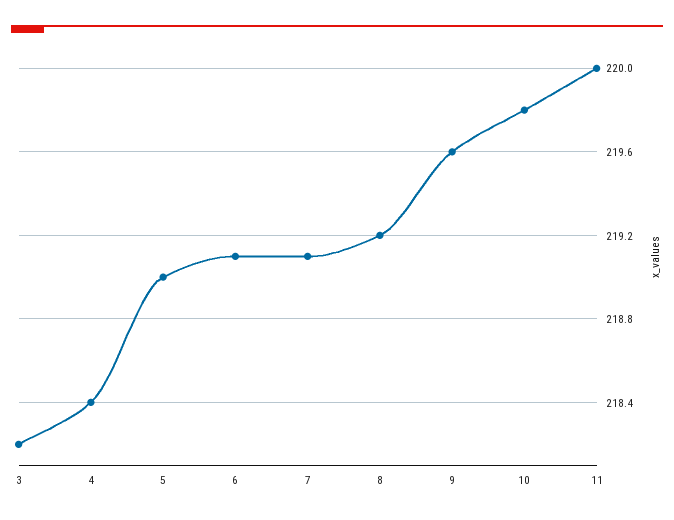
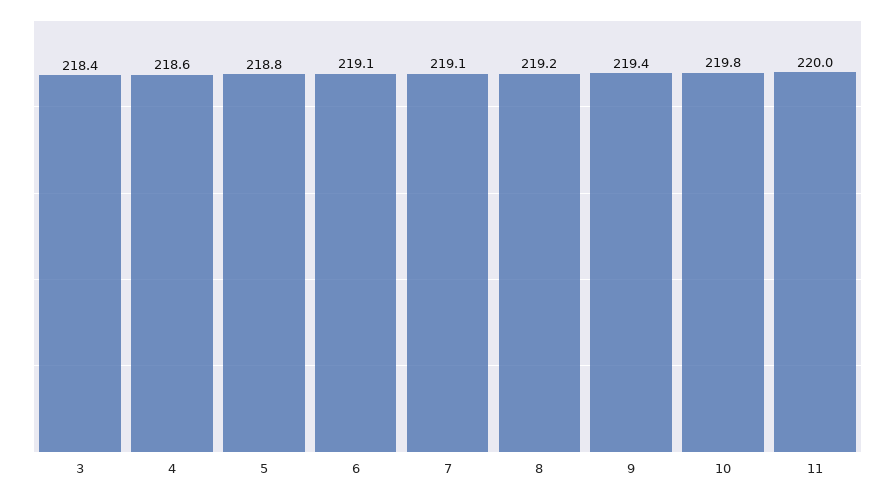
3: 218.2 -> 218.4
4: 218.4 -> 218.6
5: 219 -> 218.8
9: 219.6 -> 219.4

